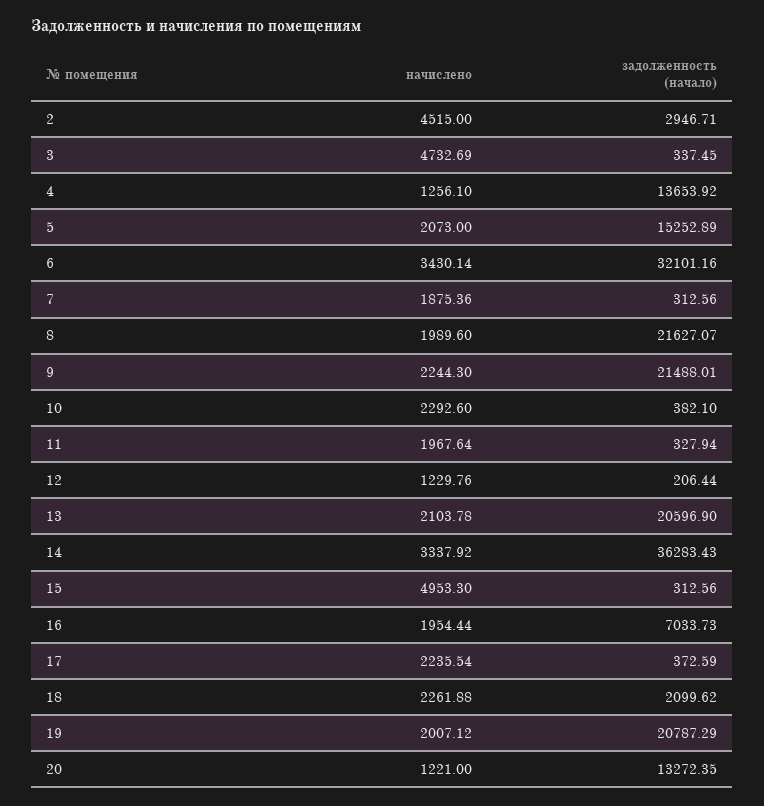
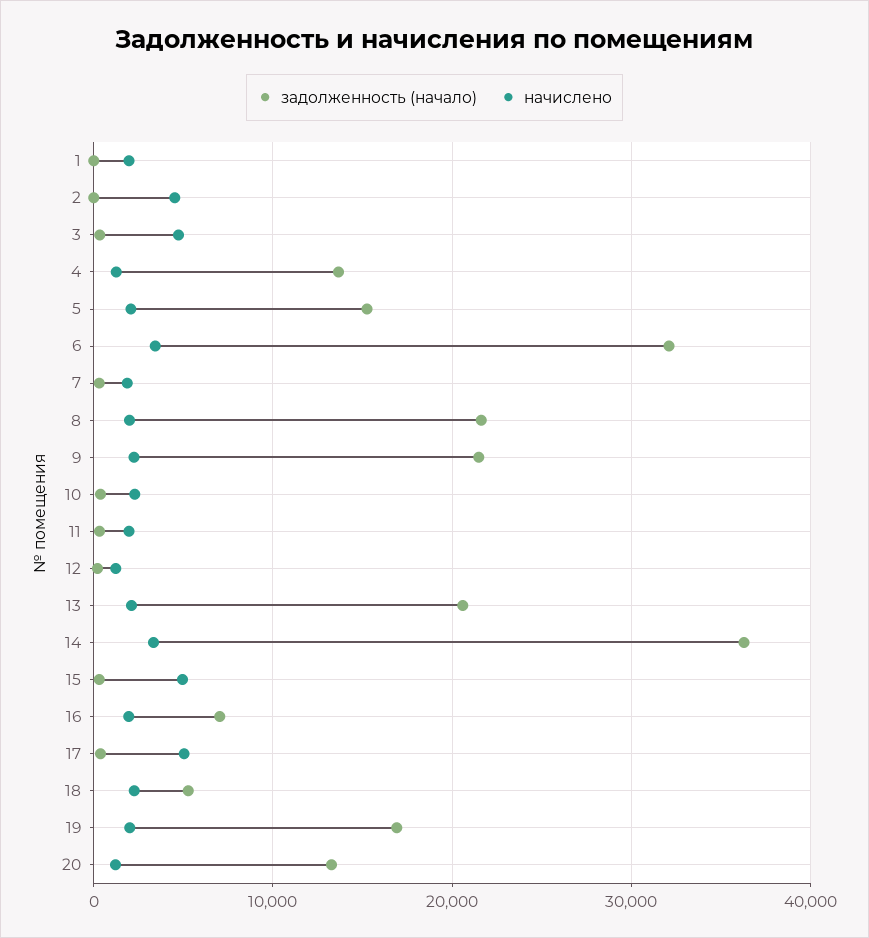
задолженность (начало), 2: 2946.71 -> 0
начислено, 17: 2235.54 -> 5000
задолженность (начало), 18: 2099.62 -> 5000
задолженность (начало), 19: 20787.29 -> 17000
задолженность (начало), 1: none -> 0
начислено, 1: none -> 2000

